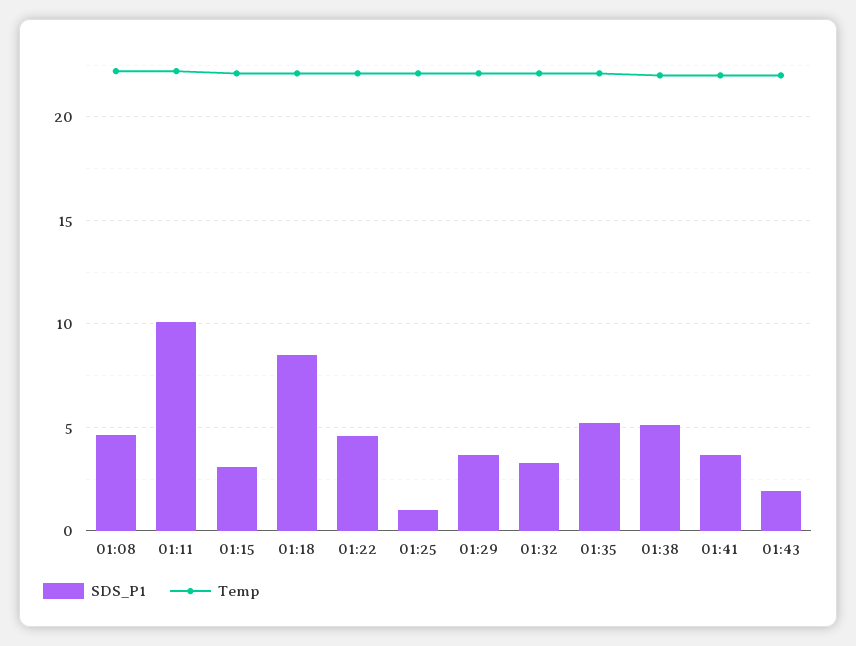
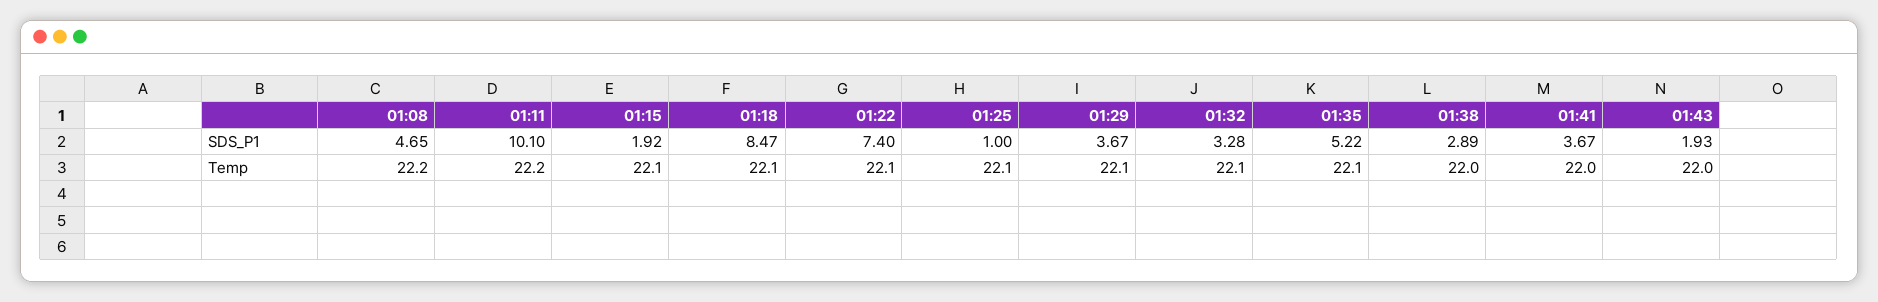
SDS_P1, 01:15: 3 -> 1.92
SDS_P1, 01:22: 4.5 -> 7.4
SDS_P1, 01:38: 5 -> 2.89

